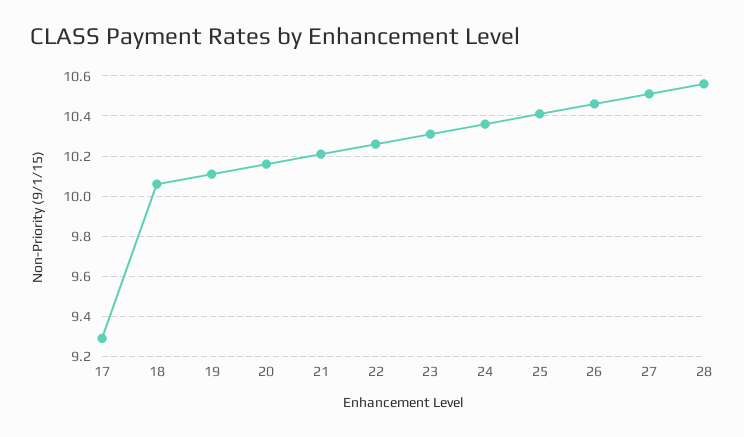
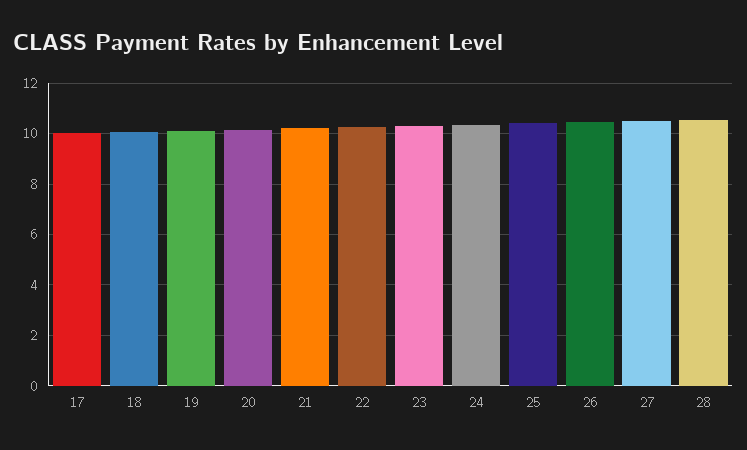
17: 9.3 -> 10

